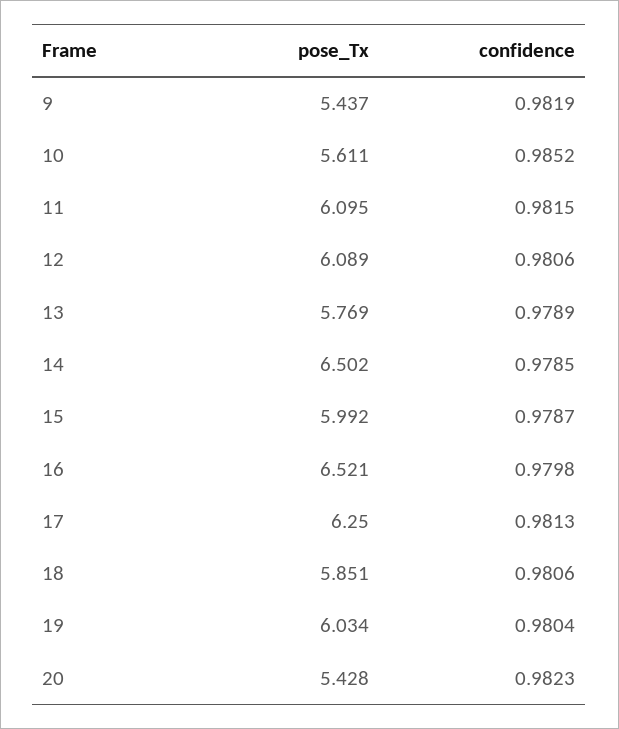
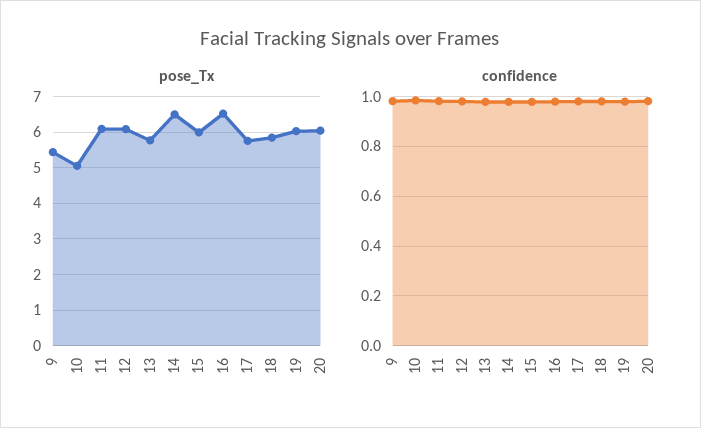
pose_Tx, 10: 5.611 -> 5
pose_Tx, 17: 6.25 -> 5.8
pose_Tx, 20: 5.428 -> 6

